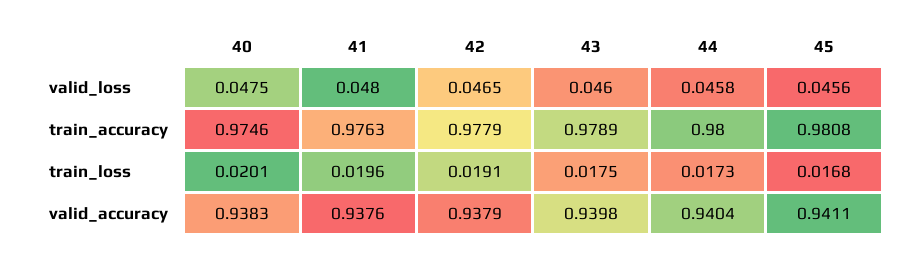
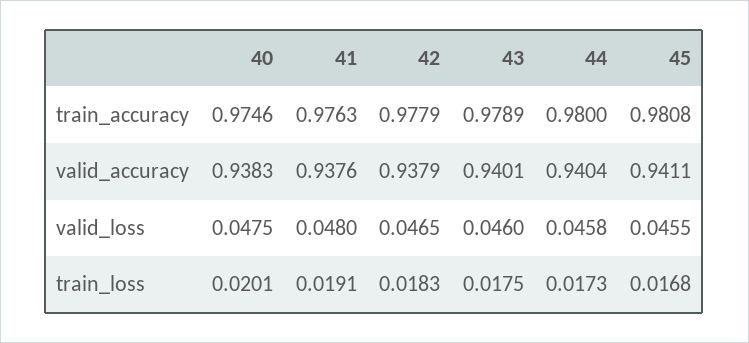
45, valid_loss: 0.0456 -> 0.0455
41, train_loss: 0.0196 -> 0.0191
42, train_loss: 0.0191 -> 0.0183
43, valid_accuracy: 0.9398 -> 0.9401

